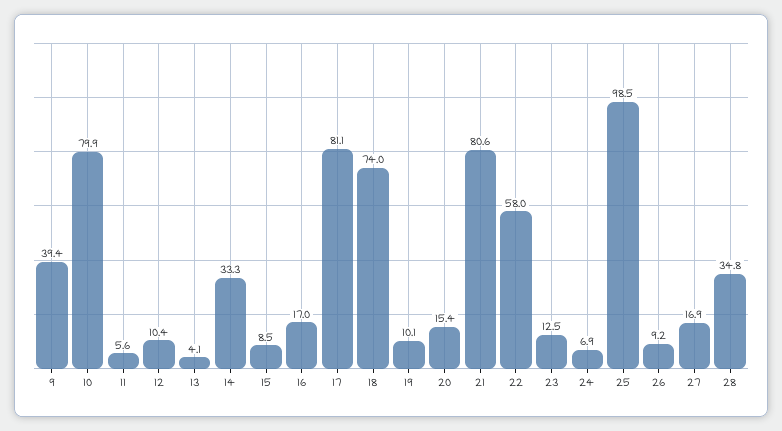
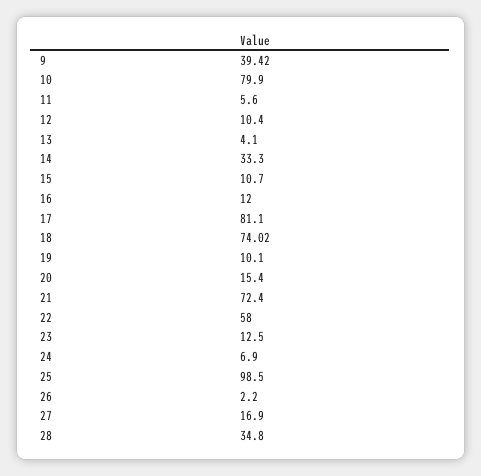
15: 8.5 -> 10.7
16: 17 -> 12
21: 80.6 -> 72.4
26: 9.2 -> 2.2

